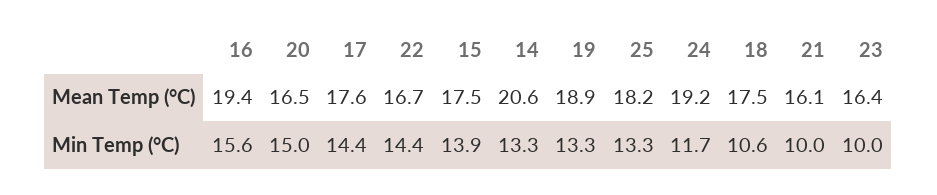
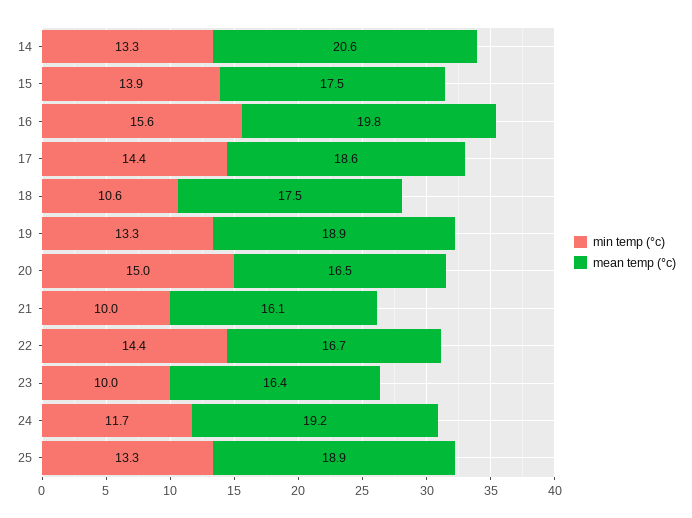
Mean Temp (°C), 16: 19.4 -> 19.8
Mean Temp (°C), 17: 17.6 -> 18.6
Mean Temp (°C), 25: 18.2 -> 18.9

